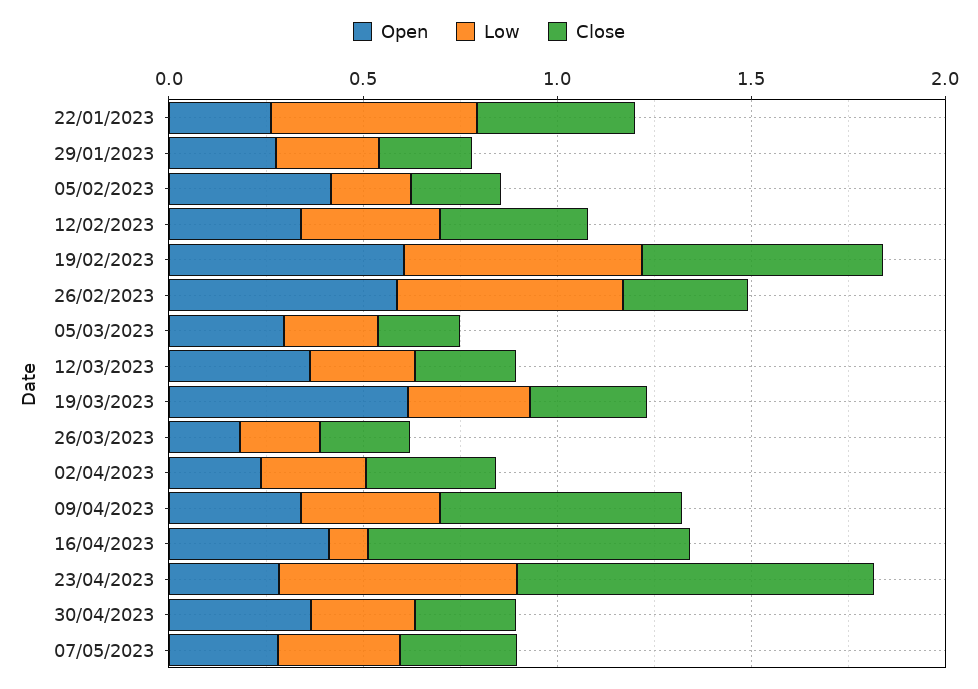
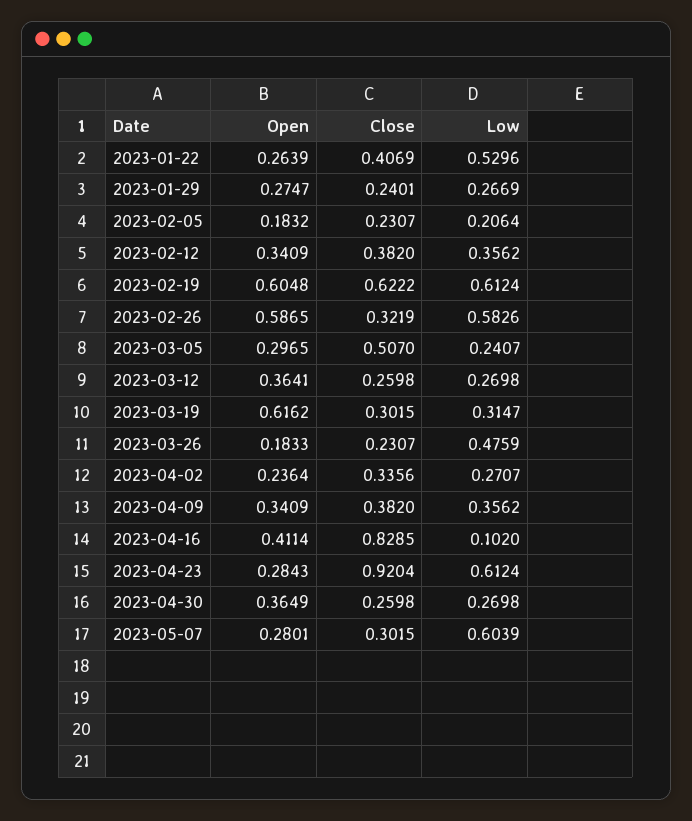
Open, 05/02/2023: 0.4 -> 0.1832
Close, 05/03/2023: 0.2 -> 0.507
Low, 26/03/2023: 0.2 -> 0.4759
Close, 09/04/2023: 0.6 -> 0.382
Low, 07/05/2023: 0.3 -> 0.6039

